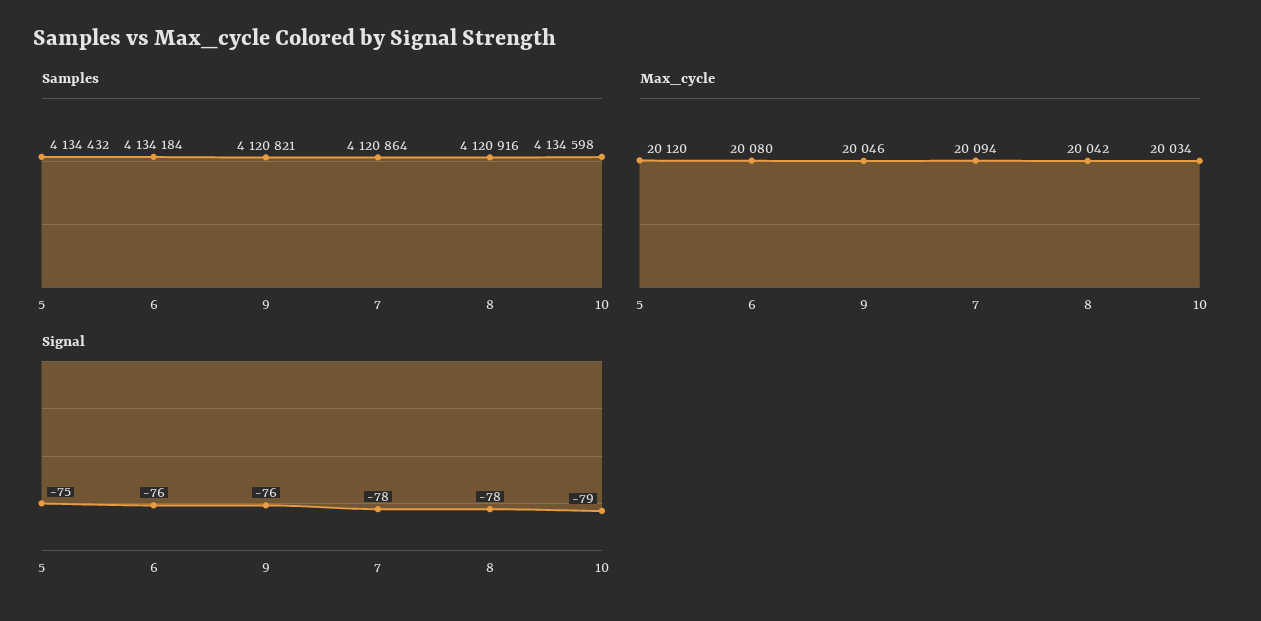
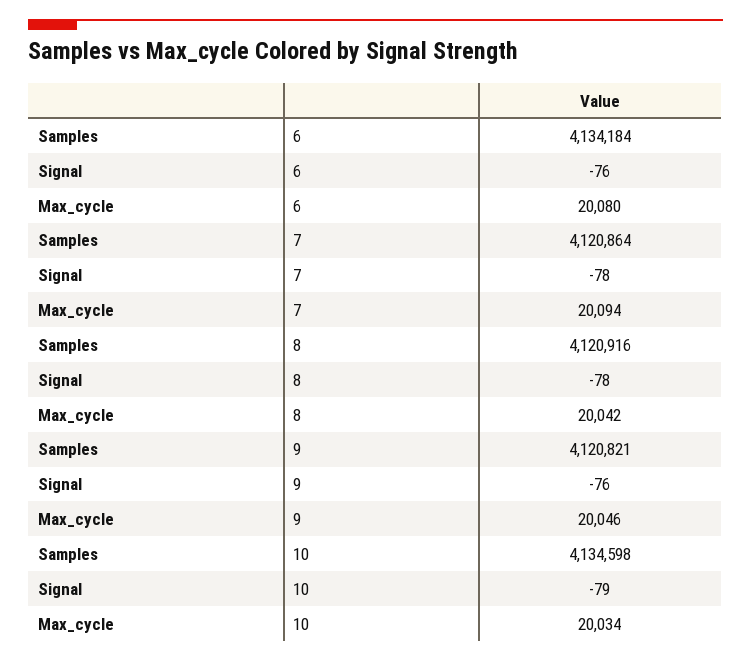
Samples, 5: 4134432 -> none
Max_cycle, 5: 20120 -> none
Signal, 5: -75 -> none

